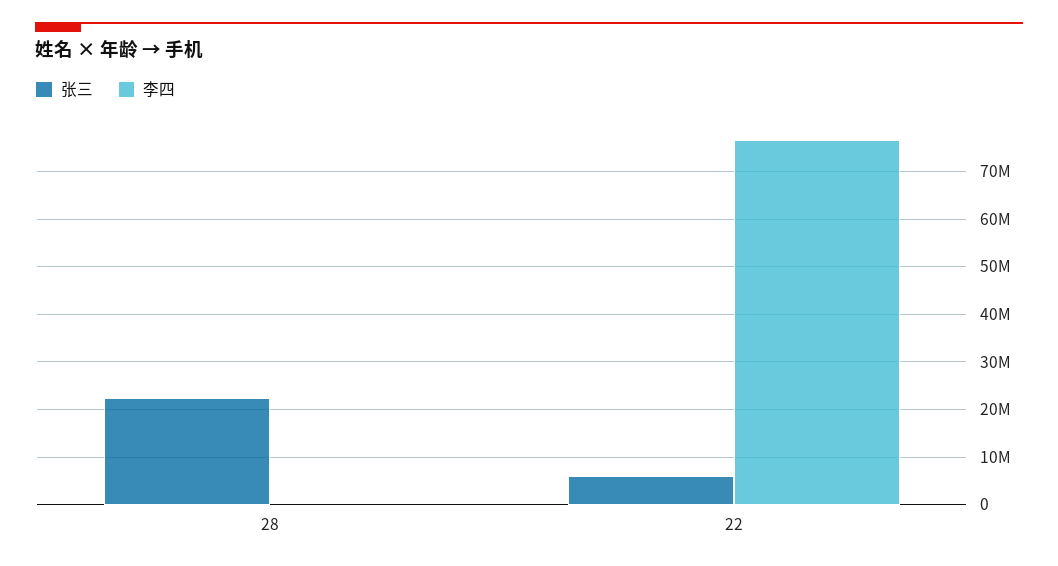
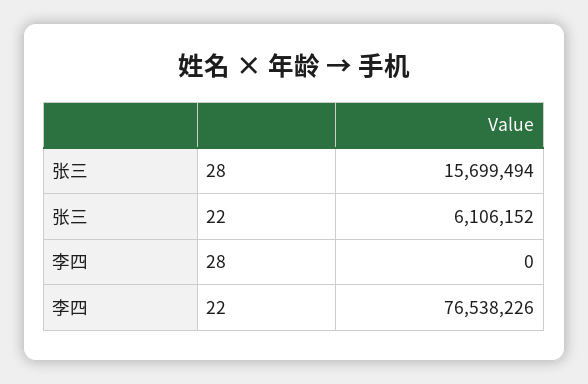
张三, 28: 22000000 -> 15699494

